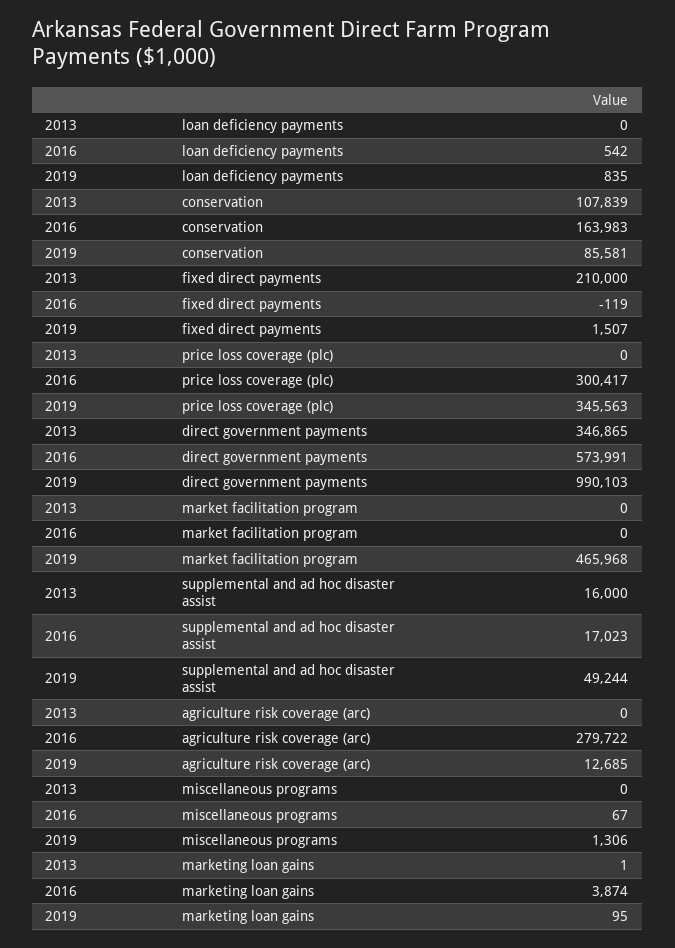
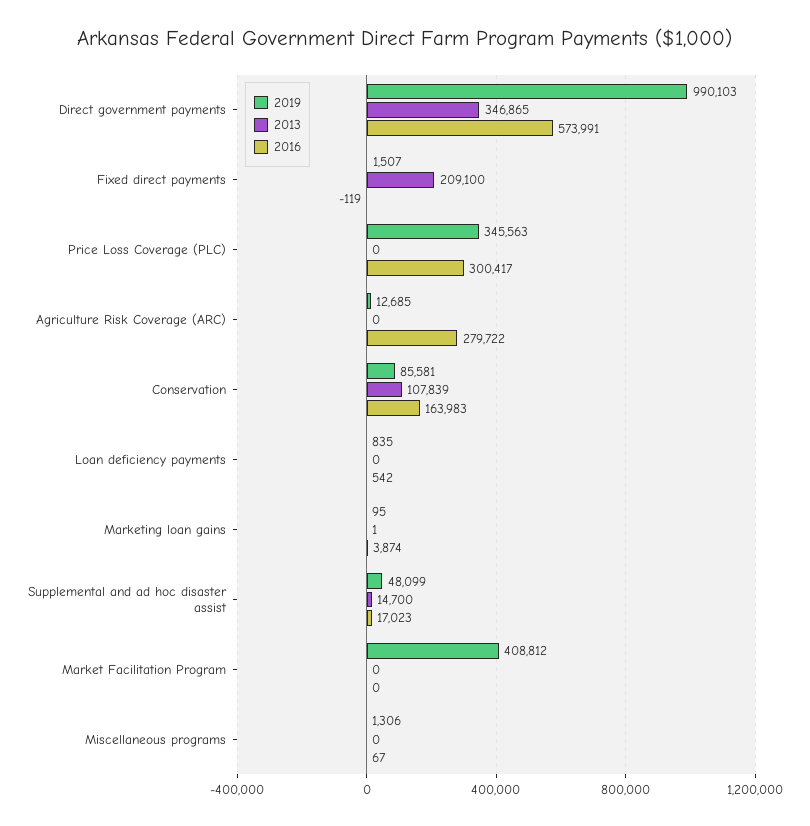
2013, fixed direct payments: 210000 -> 209100
2019, market facilitation program: 465968 -> 408812
2013, supplemental and ad hoc disaster assist: 16000 -> 14700
2019, supplemental and ad hoc disaster assist: 49244 -> 48099

